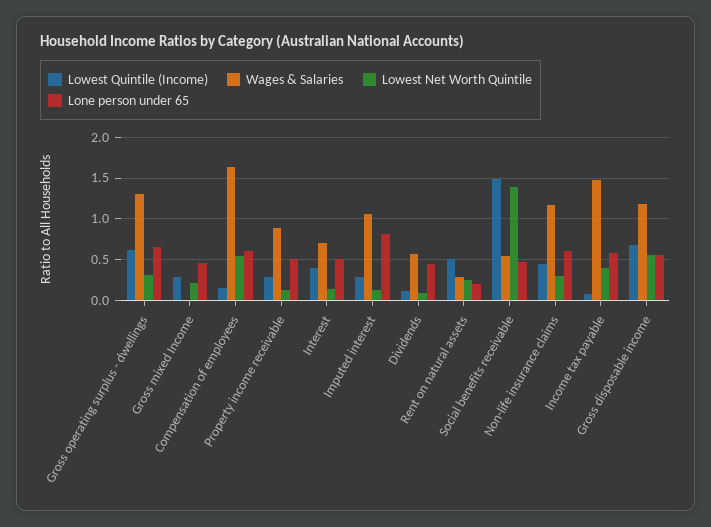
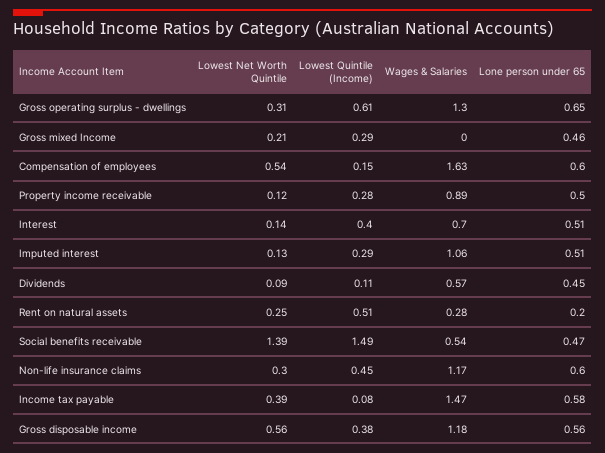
Lone person under 65, Imputed interest: 0.8 -> 0.51
Lowest Quintile (Income), Gross disposable income: 0.7 -> 0.38

